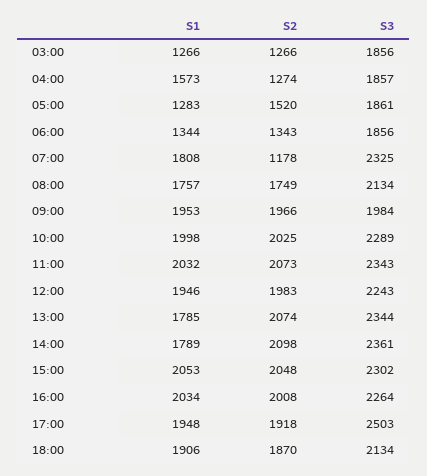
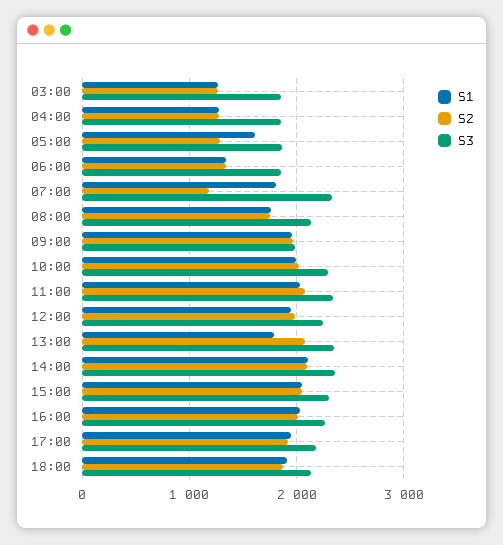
S1, 04:00: 1573 -> 1300
S1, 05:00: 1283 -> 1600
S2, 05:00: 1520 -> 1300
S1, 14:00: 1789 -> 2100
S3, 17:00: 2503 -> 2200

